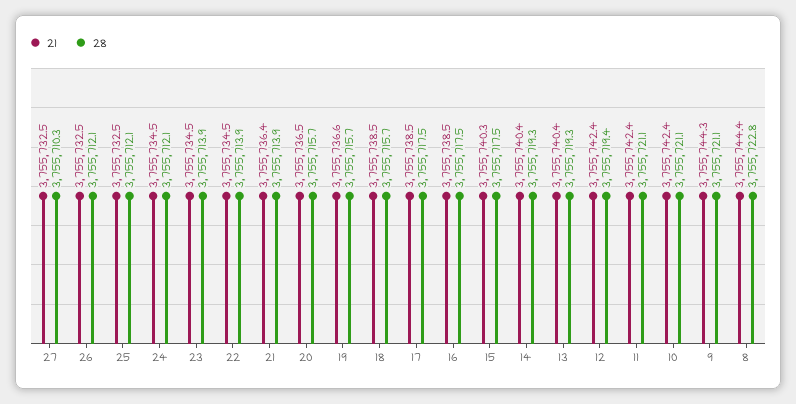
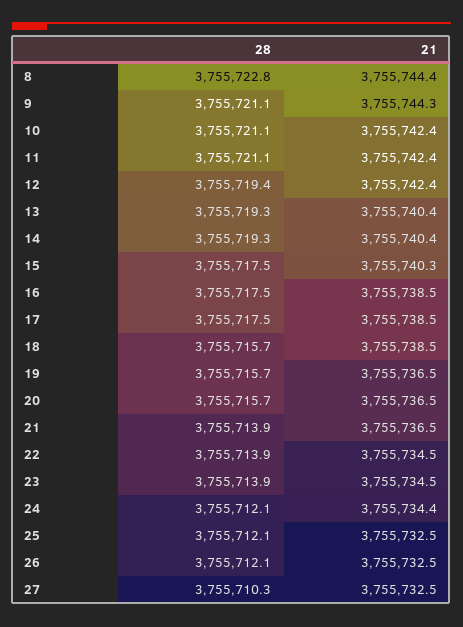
21, 24: 3755734.5 -> 3755734.4
21, 21: 3755736.4 -> 3755736.5
21, 19: 3755736.6 -> 3755736.5

